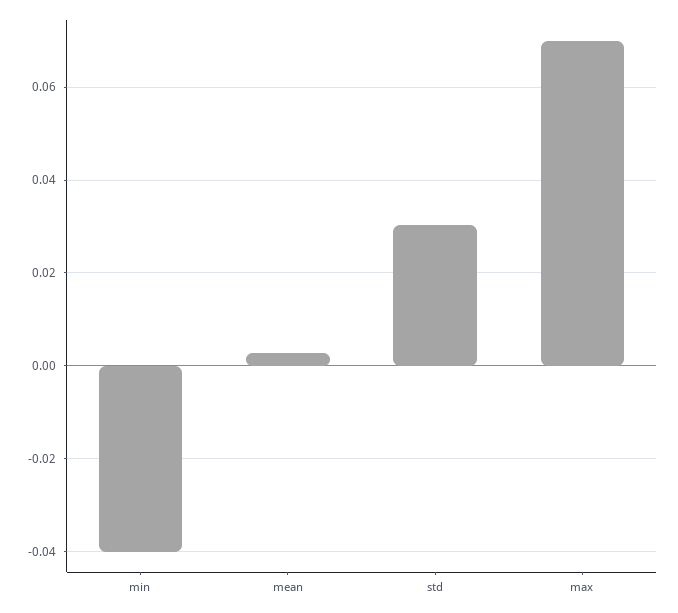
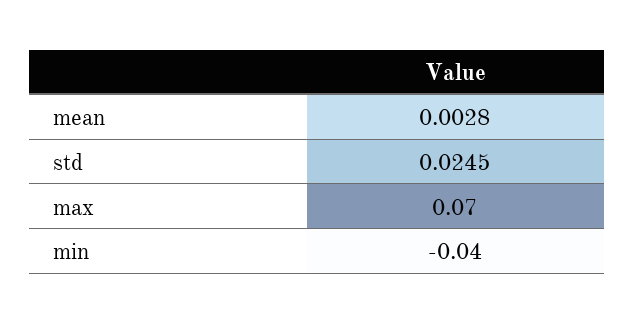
std: 0.03 -> 0.0245

